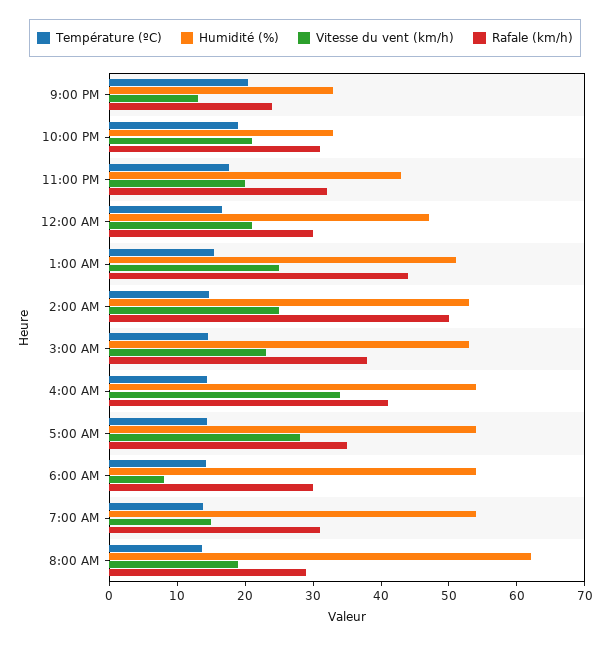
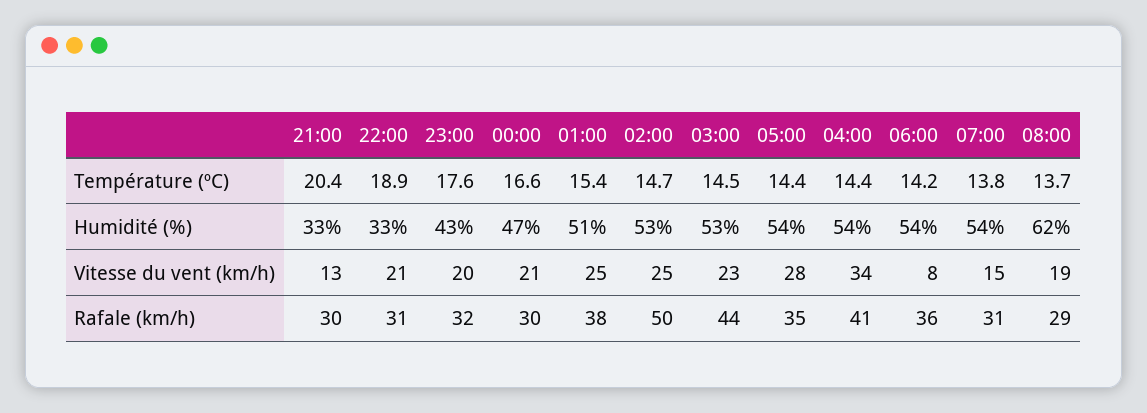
Rafale (km/h), 9:00 PM: 24 -> 30
Rafale (km/h), 1:00 AM: 44 -> 38
Rafale (km/h), 3:00 AM: 38 -> 44
Rafale (km/h), 6:00 AM: 30 -> 36

